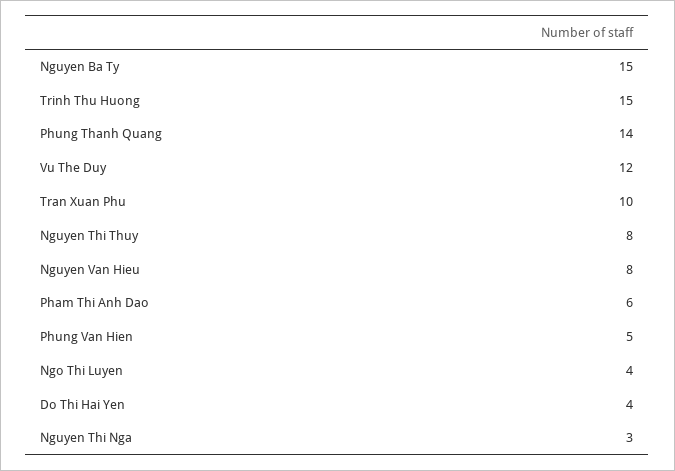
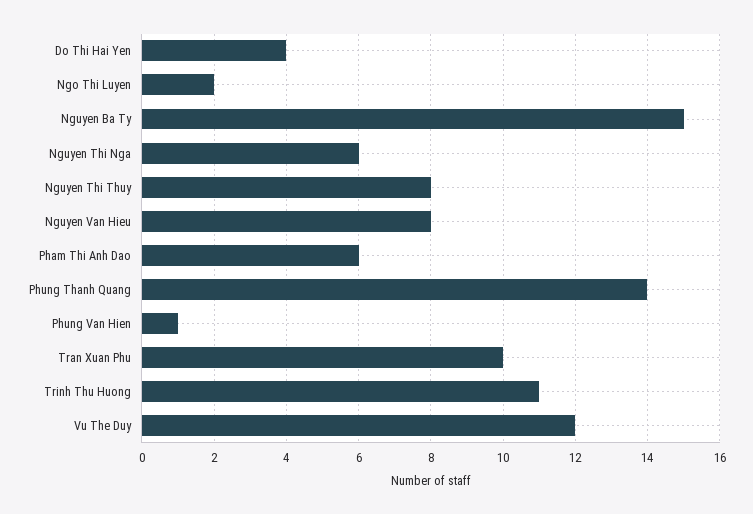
Trinh Thu Huong: 15 -> 11
Phung Van Hien: 5 -> 1
Ngo Thi Luyen: 4 -> 2
Nguyen Thi Nga: 3 -> 6

